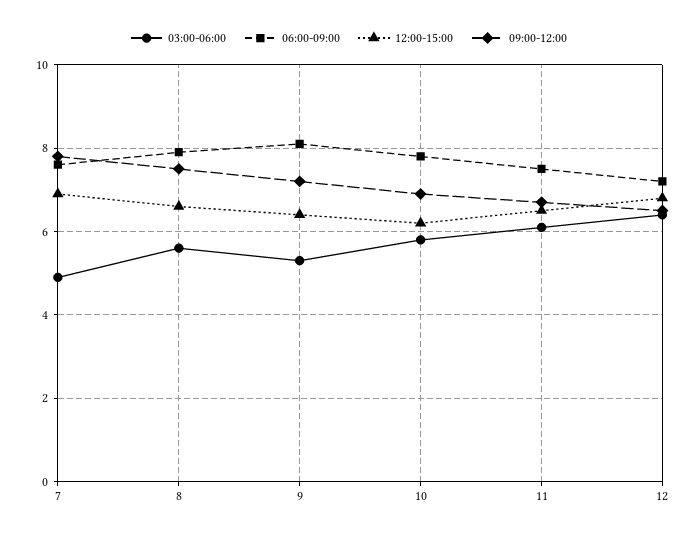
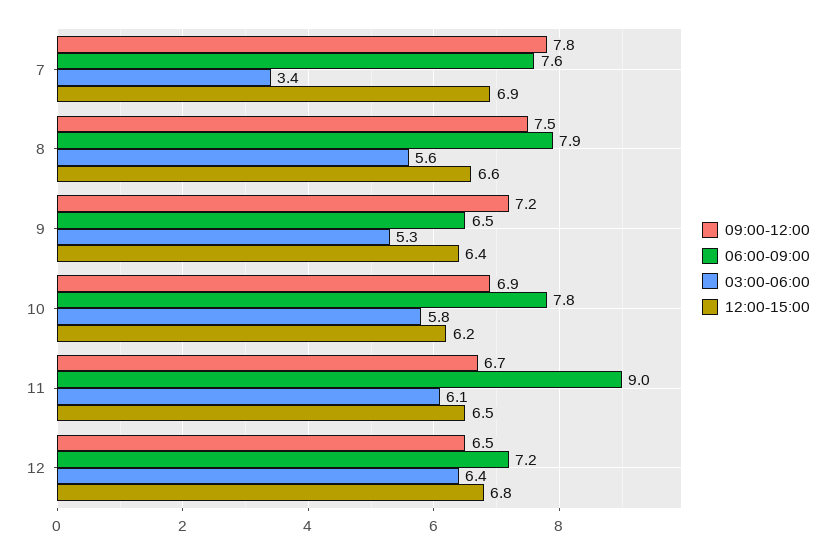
03:00-06:00, 7: 5 -> 3.4
06:00-09:00, 9: 8 -> 6.5
06:00-09:00, 11: 7.5 -> 9

